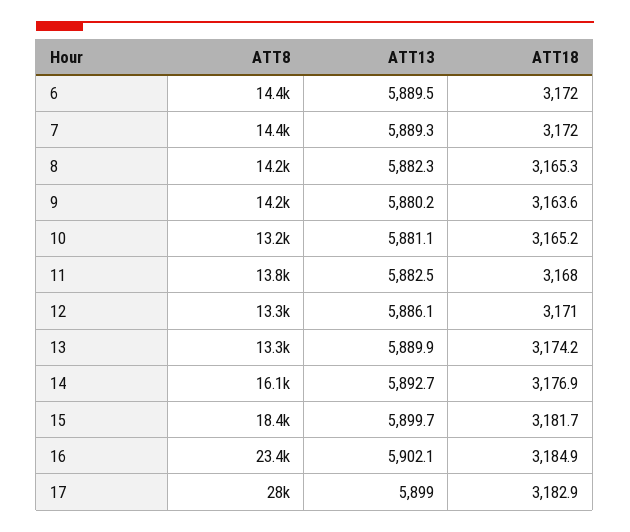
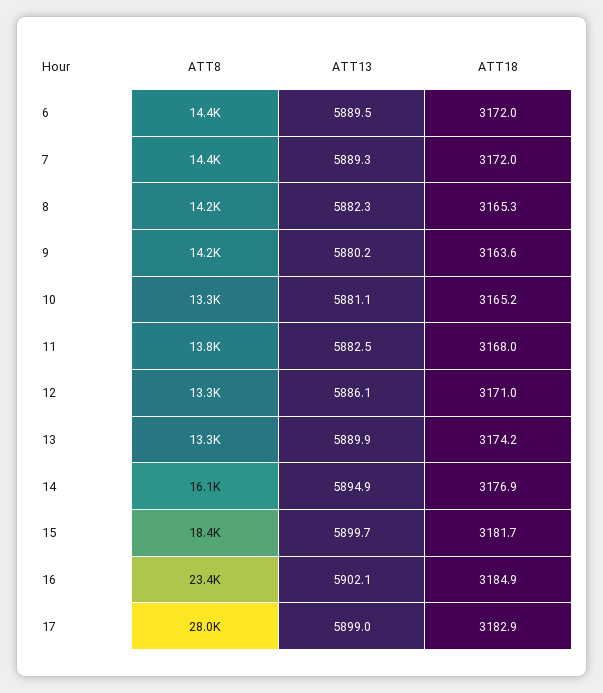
ATT8, 10: 13200 -> 13300
ATT13, 14: 5892.7 -> 5894.9

